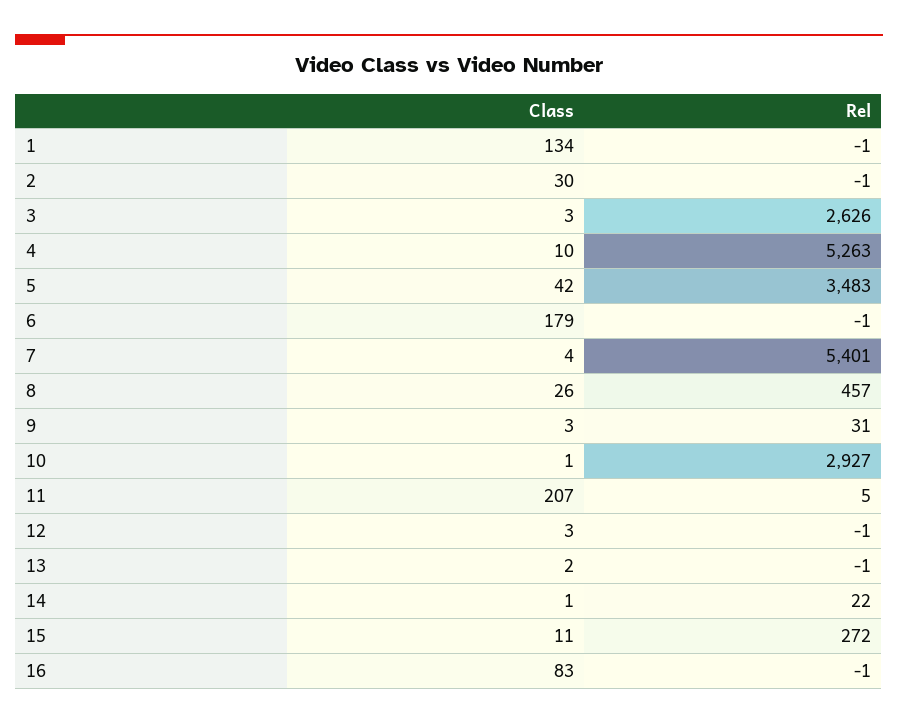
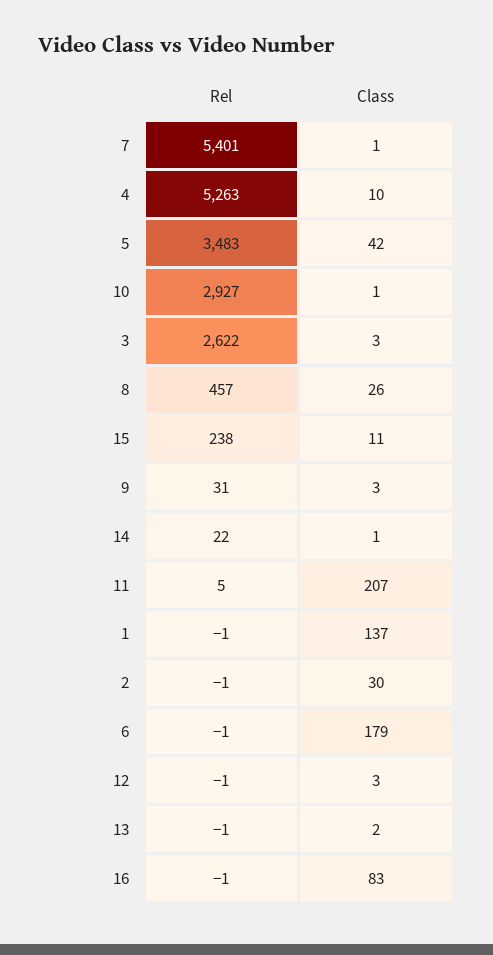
Class, 1: 134 -> 137
Rel, 3: 2626 -> 2622
Class, 7: 4 -> 1
Rel, 15: 272 -> 238

